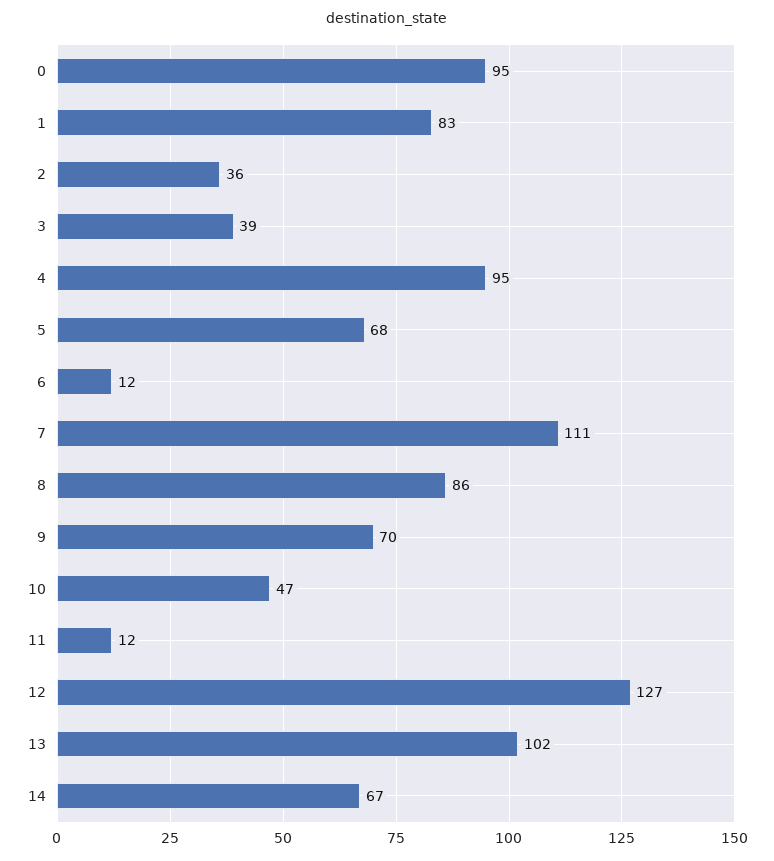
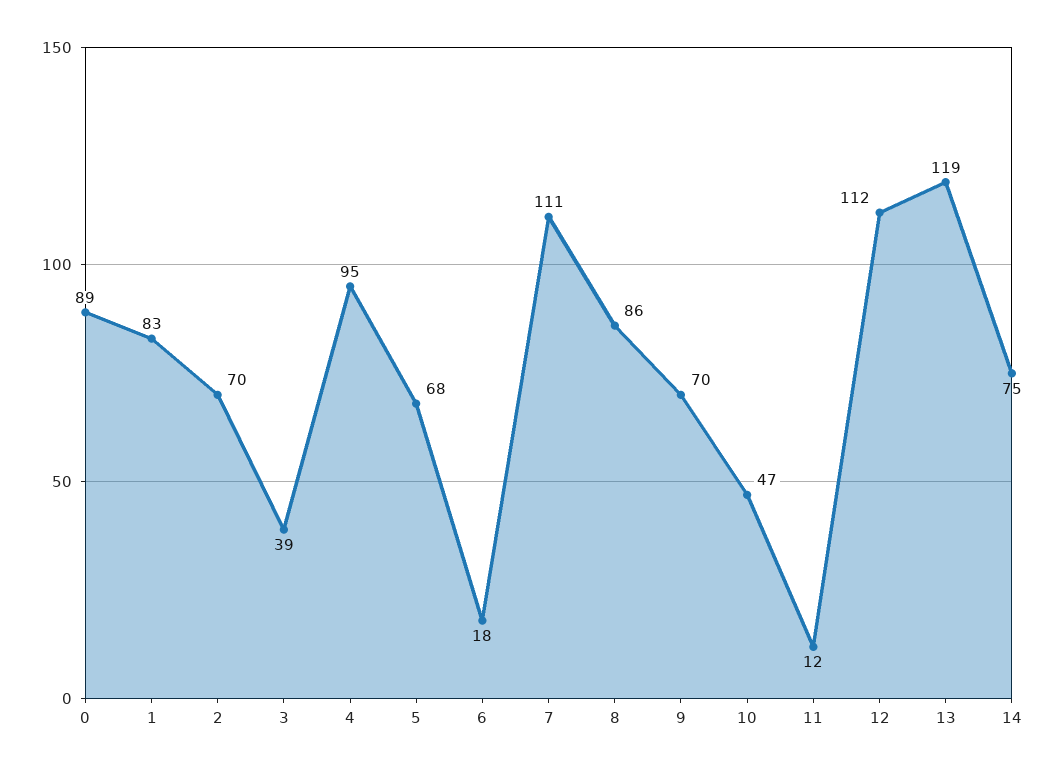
0: 95 -> 89
2: 36 -> 70
6: 12 -> 18
12: 127 -> 112
13: 102 -> 119
14: 67 -> 75

